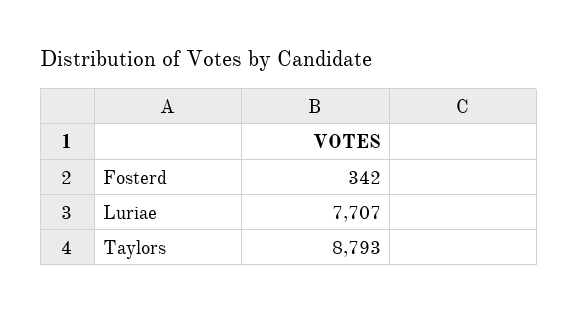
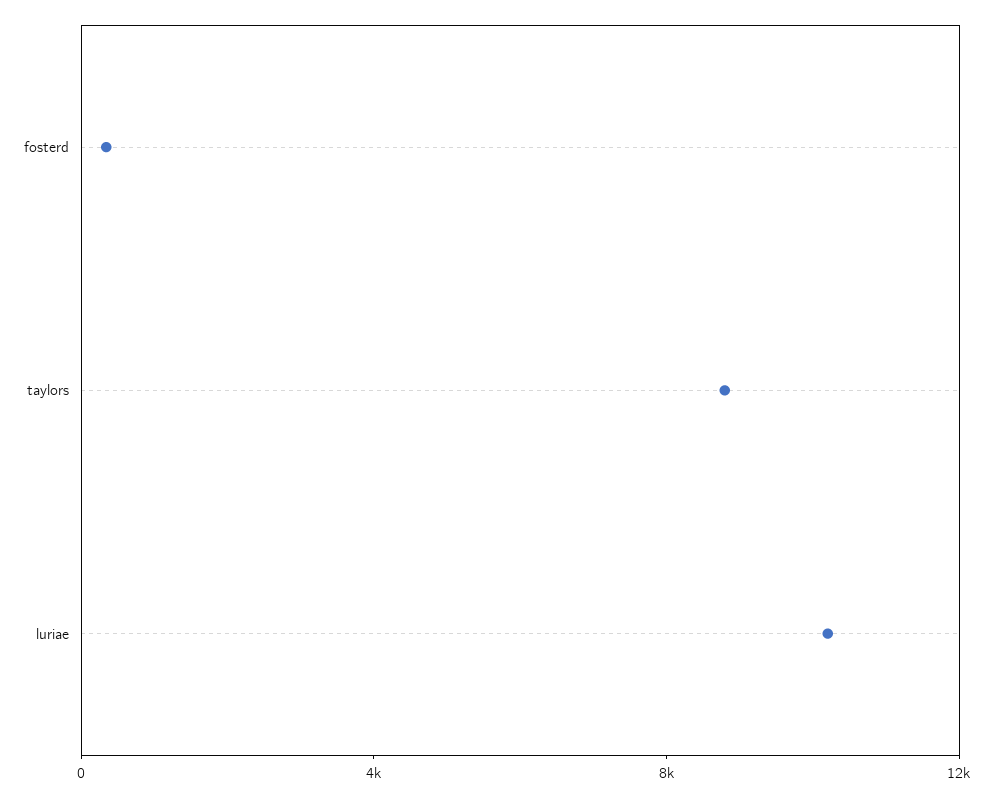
Luriae: 7707 -> 10000

